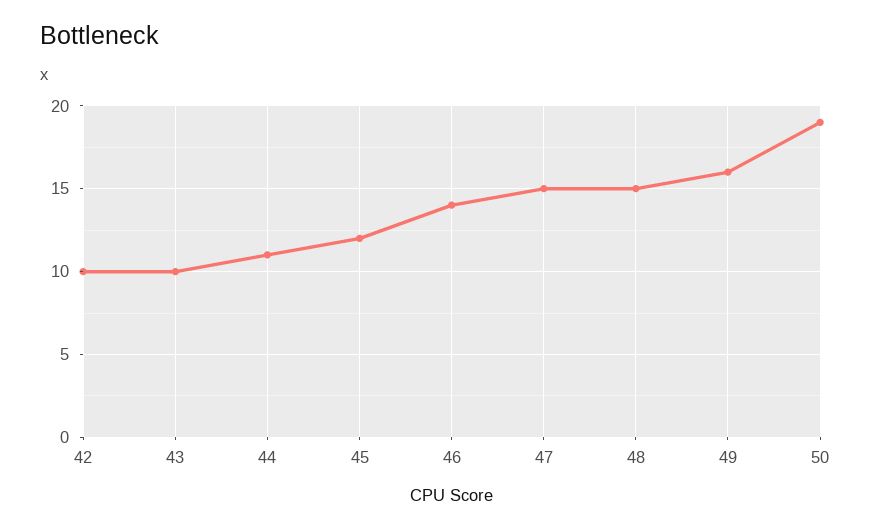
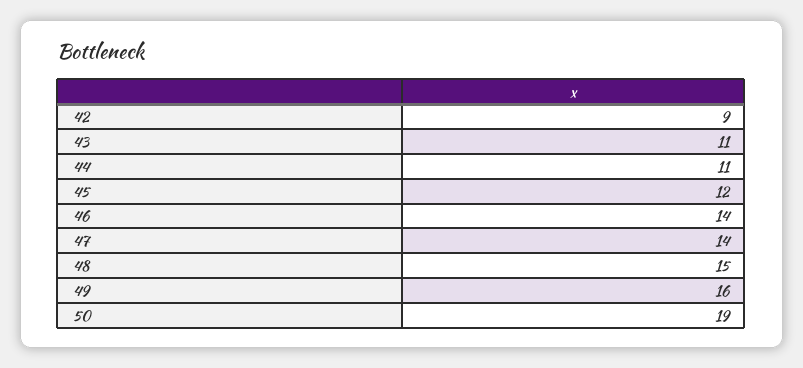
42: 10 -> 9
43: 10 -> 11
47: 15 -> 14

